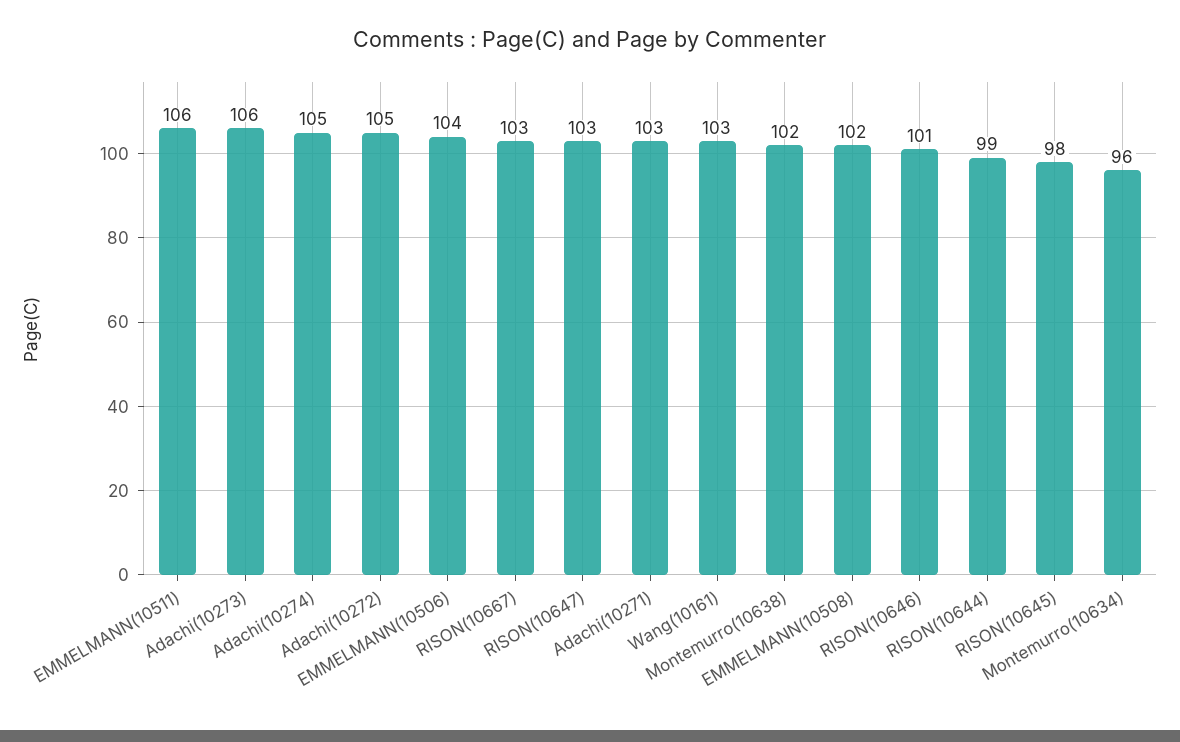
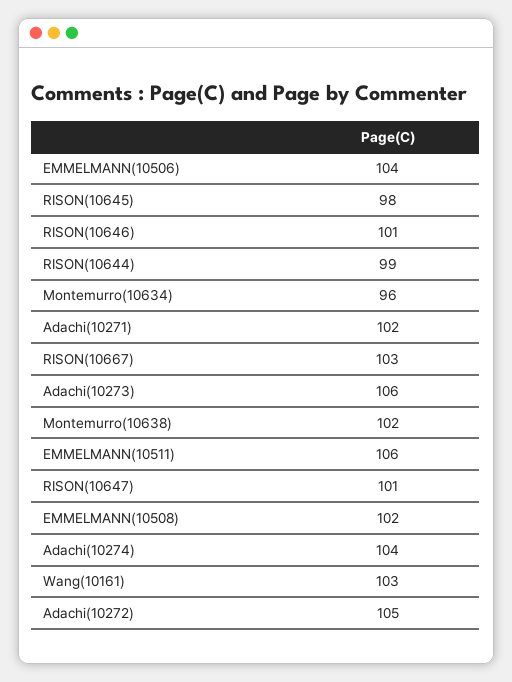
Adachi(10274): 105 -> 104
RISON(10647): 103 -> 101
Adachi(10271): 103 -> 102

